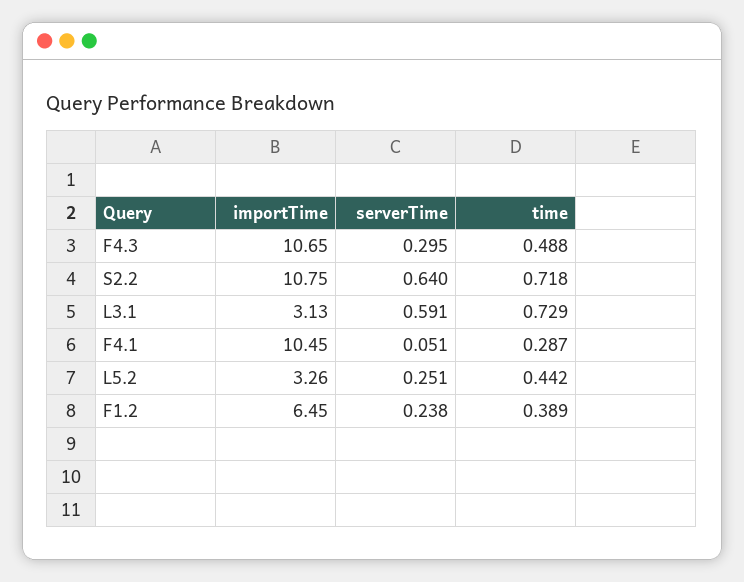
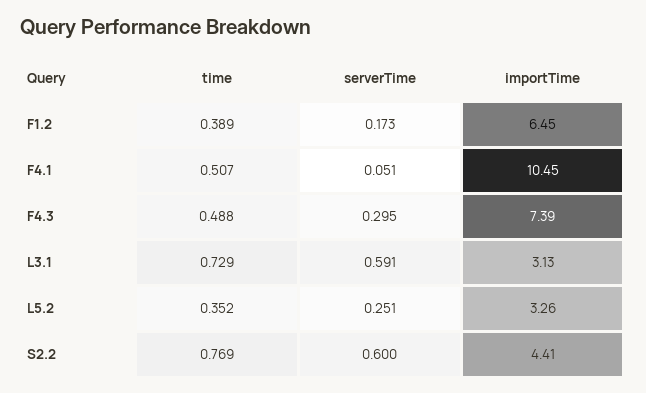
importTime, F4.3: 10.65 -> 7.39
importTime, S2.2: 10.75 -> 4.41
serverTime, S2.2: 0.64 -> 0.6
time, S2.2: 0.718 -> 0.769
time, F4.1: 0.287 -> 0.507
time, L5.2: 0.442 -> 0.352
serverTime, F1.2: 0.238 -> 0.173

